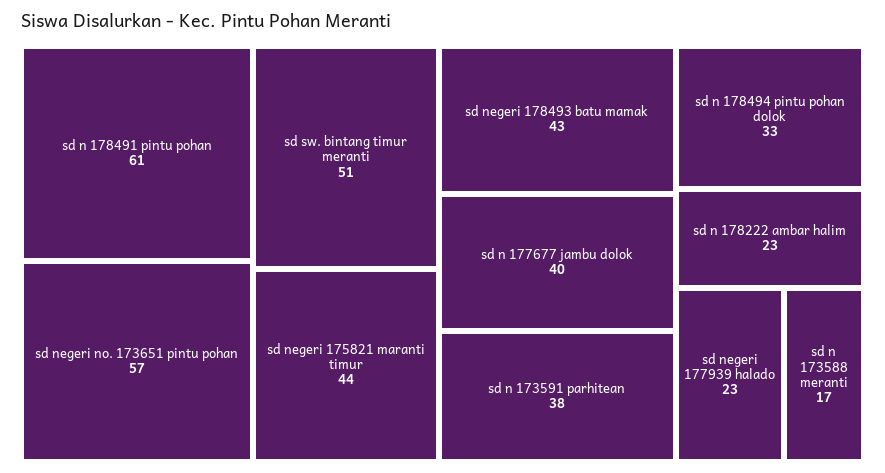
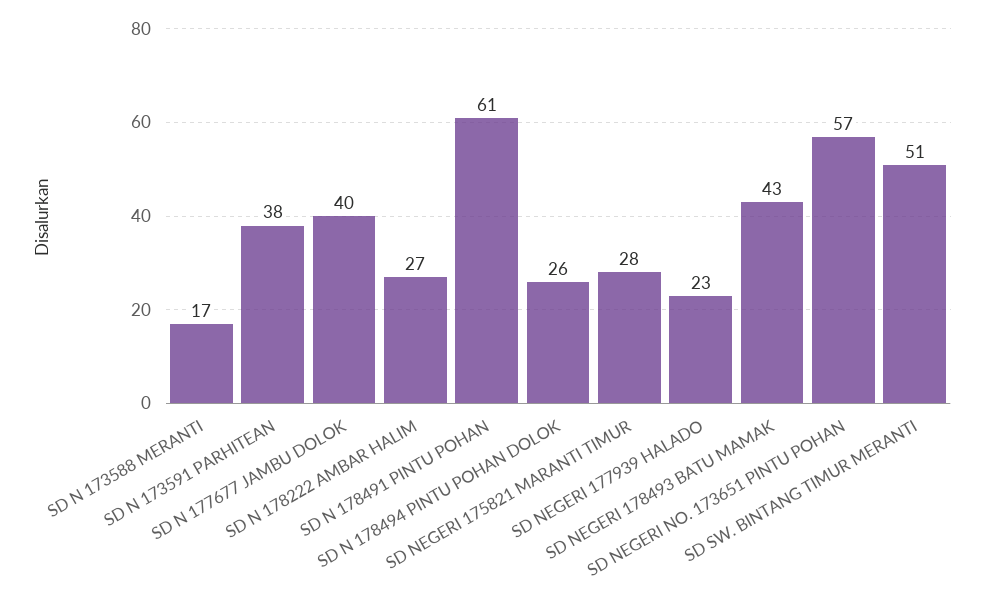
sd negeri 175821 maranti timur: 44 -> 28
sd n 178494 pintu pohan dolok: 33 -> 26
sd n 178222 ambar halim: 23 -> 27

